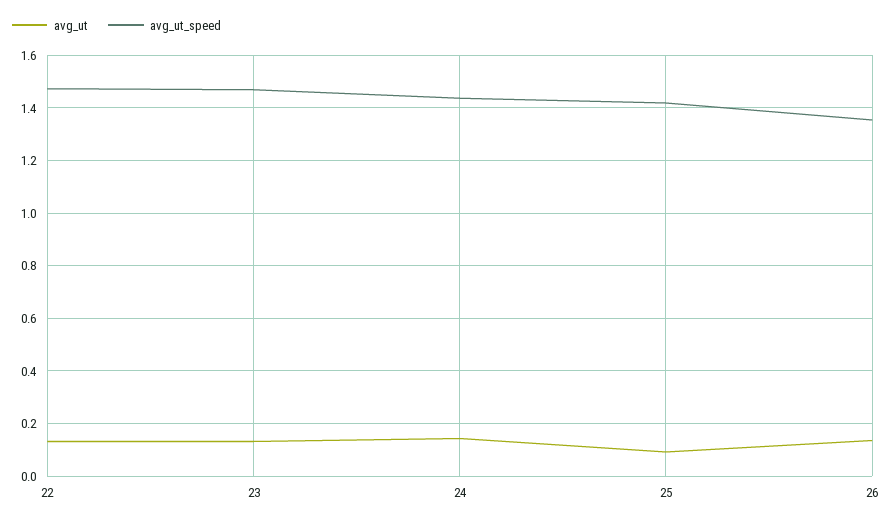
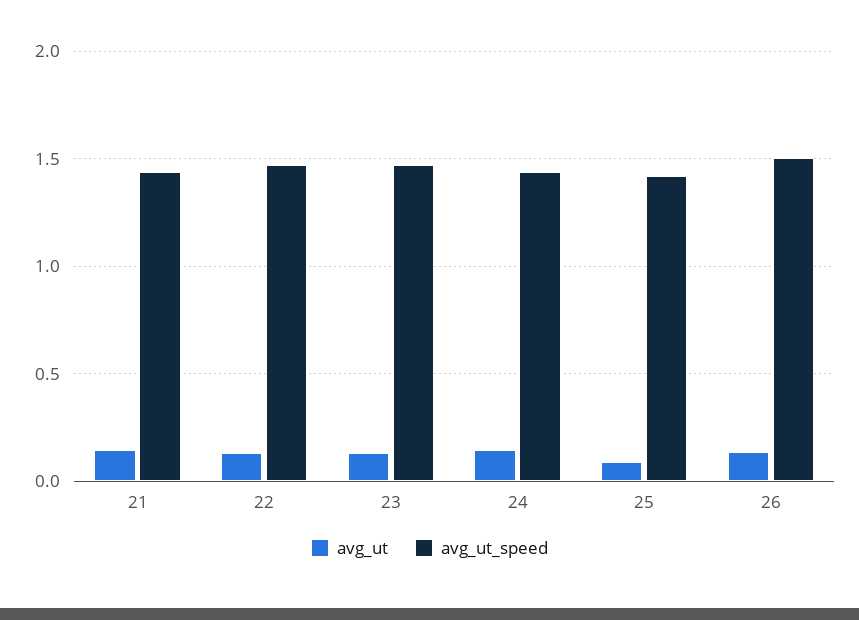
avg_ut_speed, 26: 1.35 -> 1.5
avg_ut, 21: none -> 0.15
avg_ut_speed, 21: none -> 1.45

